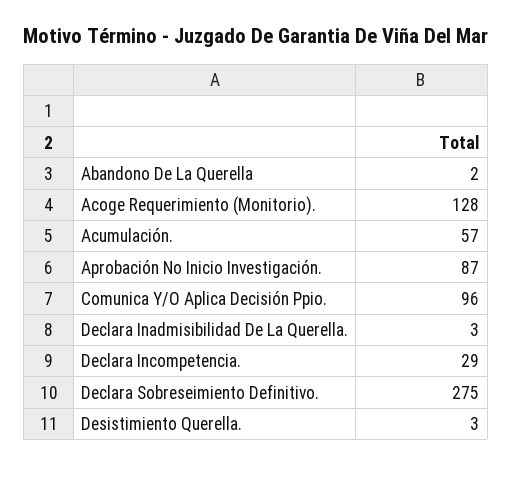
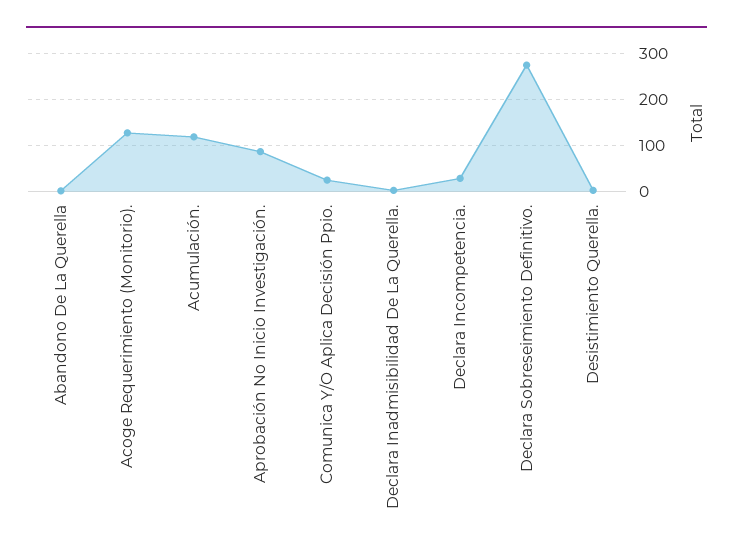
Acumulación.: 57 -> 120
Comunica Y/O Aplica Decisión Ppio.: 96 -> 20

